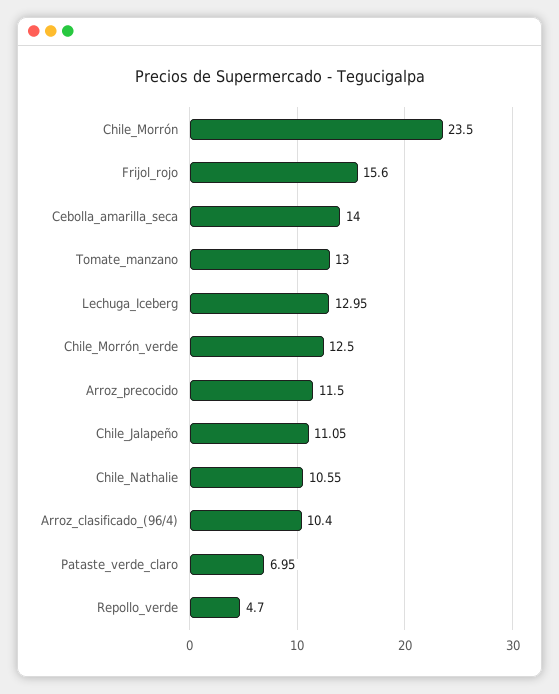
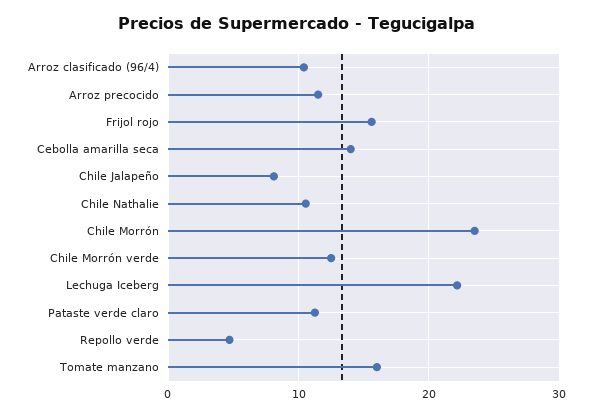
Tomate_manzano: 13 -> 16
Lechuga_Iceberg: 12.95 -> 22
Chile_Jalapeño: 11.05 -> 8
Pataste_verde_claro: 6.95 -> 11

